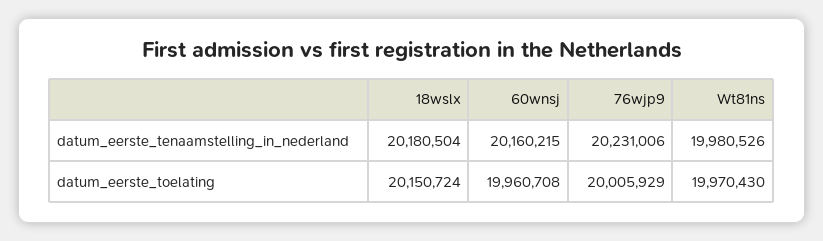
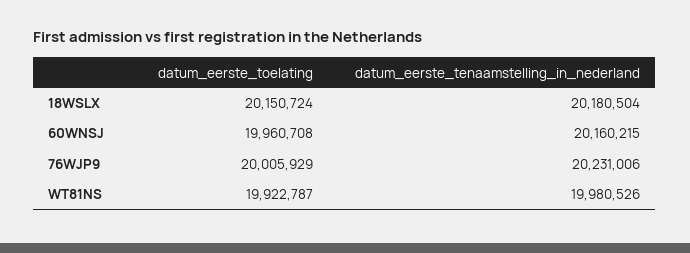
Wt81ns, datum_eerste_toelating: 19970430 -> 19922787

